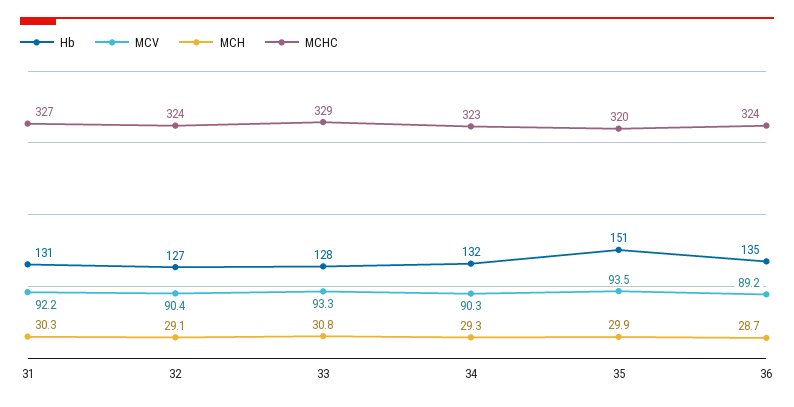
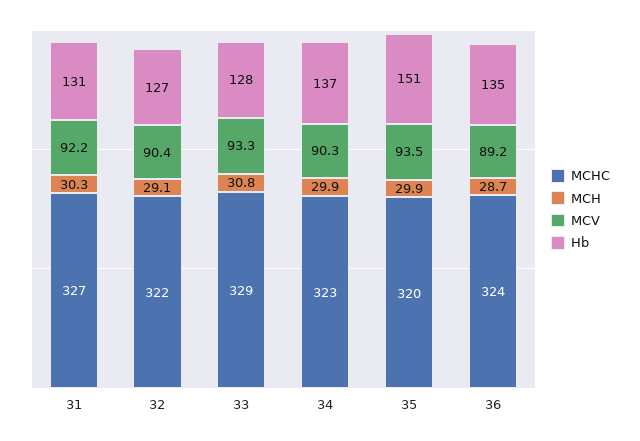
MCHC, 32: 324 -> 322
Hb, 34: 132 -> 137
MCH, 34: 29.3 -> 29.9

